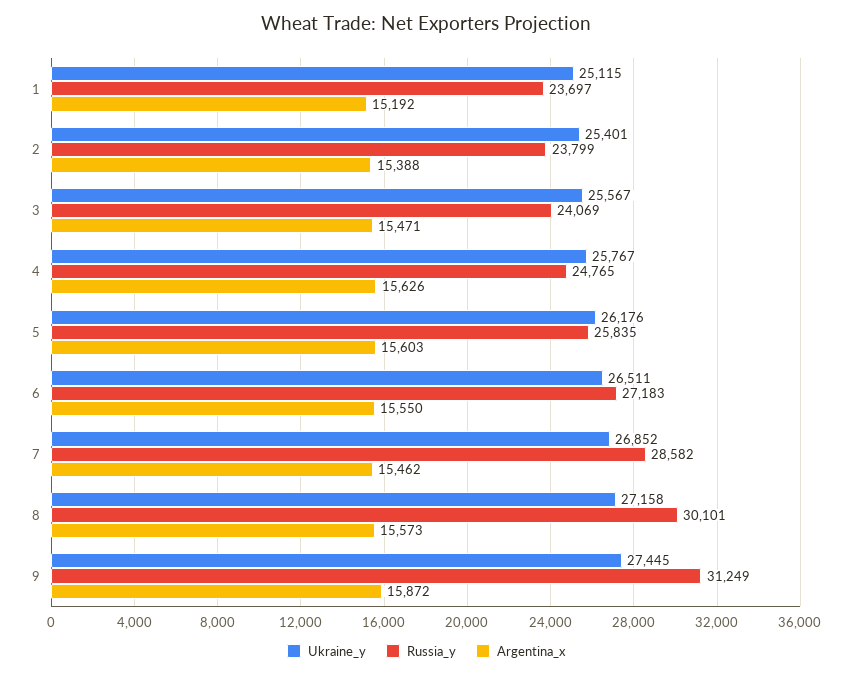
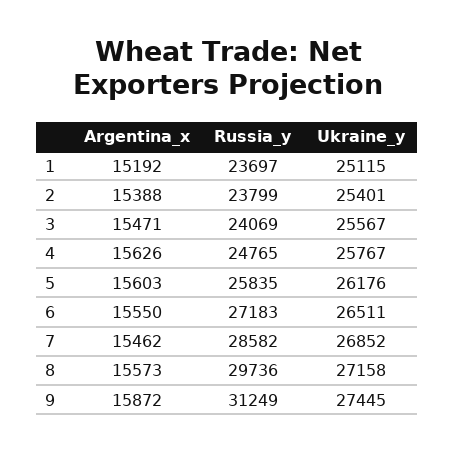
Russia_y, 8: 30101 -> 29736

